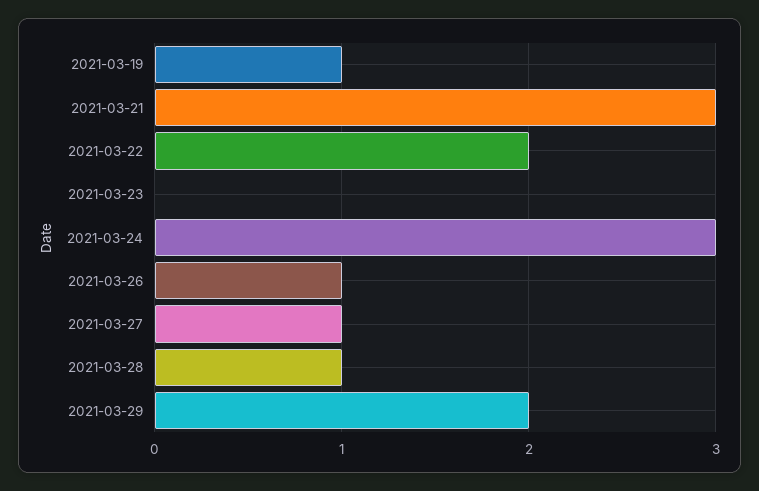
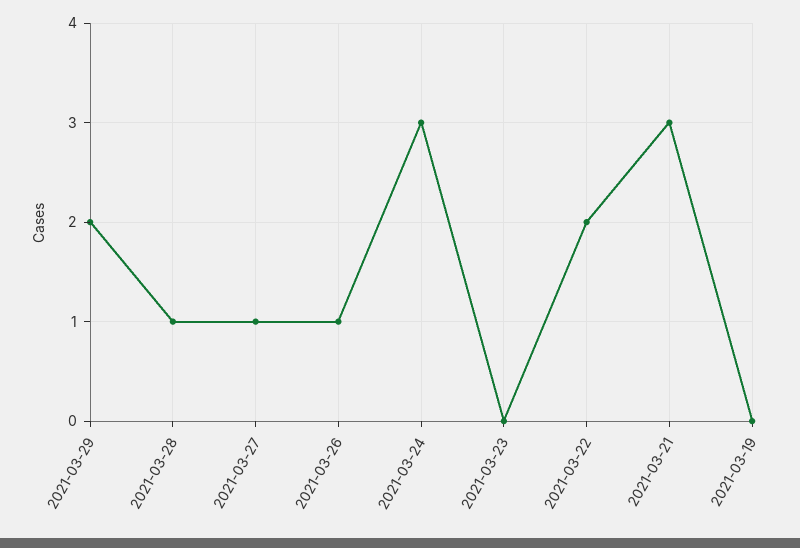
2021-03-19: 1 -> 0

